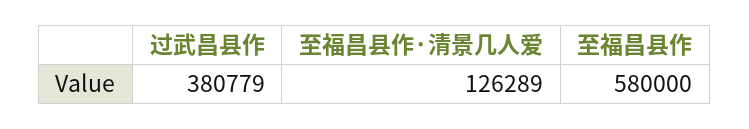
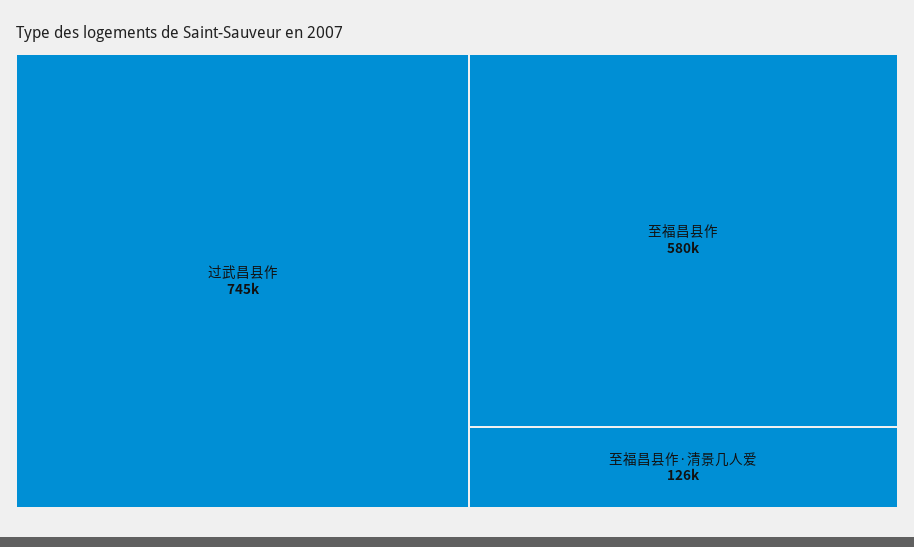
过武昌县作: 380779 -> 745000

